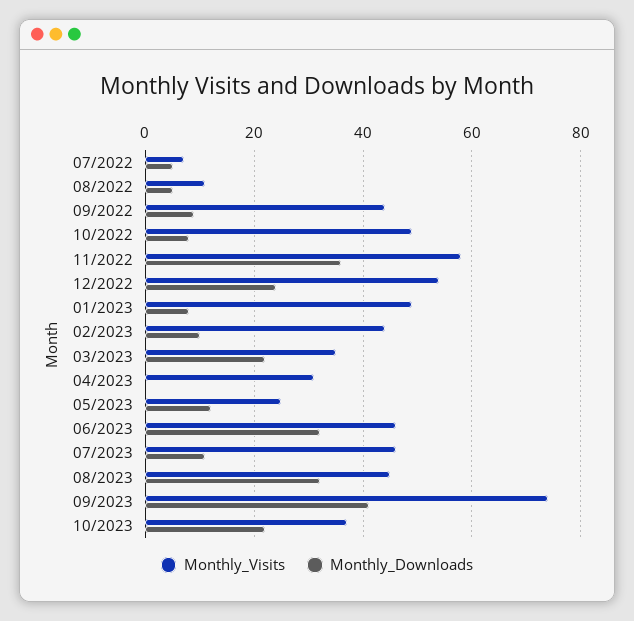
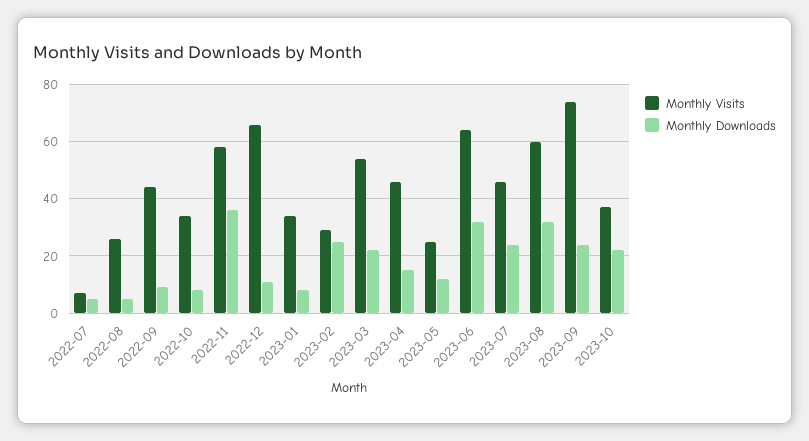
Monthly_Visits, 08/2022: 10 -> 25
Monthly_Visits, 10/2022: 50 -> 35
Monthly_Visits, 12/2022: 55 -> 65
Monthly_Downloads, 12/2022: 25 -> 10
Monthly_Visits, 01/2023: 50 -> 35
Monthly_Visits, 02/2023: 45 -> 30
Monthly_Downloads, 02/2023: 10 -> 25
Monthly_Visits, 03/2023: 35 -> 55
Monthly_Visits, 04/2023: 30 -> 45
Monthly_Downloads, 04/2023: 0 -> 15
Monthly_Visits, 06/2023: 45 -> 65
Monthly_Downloads, 07/2023: 10 -> 25
Monthly_Visits, 08/2023: 45 -> 60
Monthly_Downloads, 09/2023: 40 -> 25

